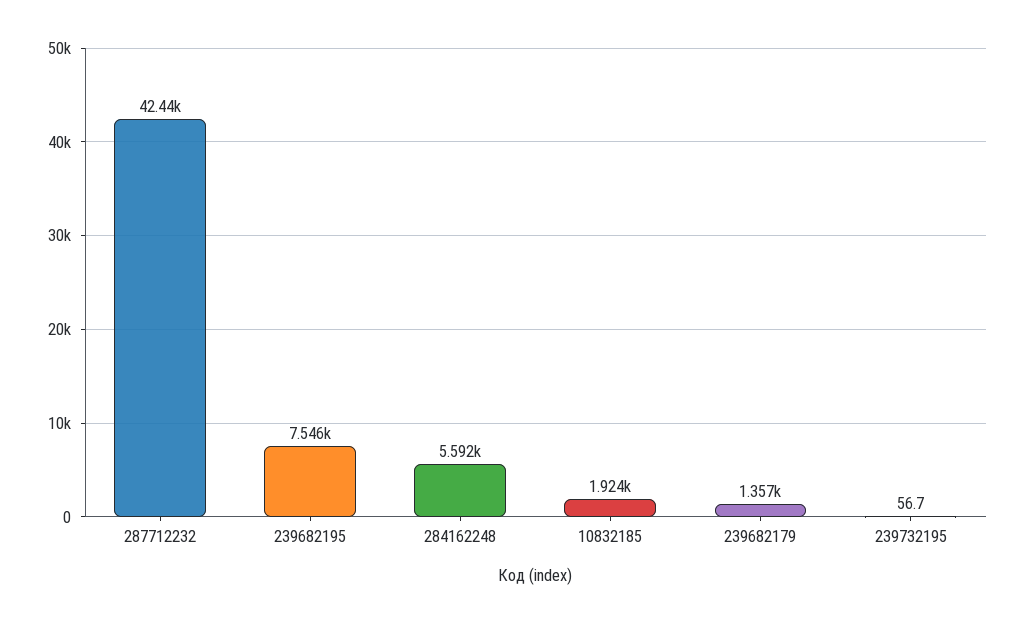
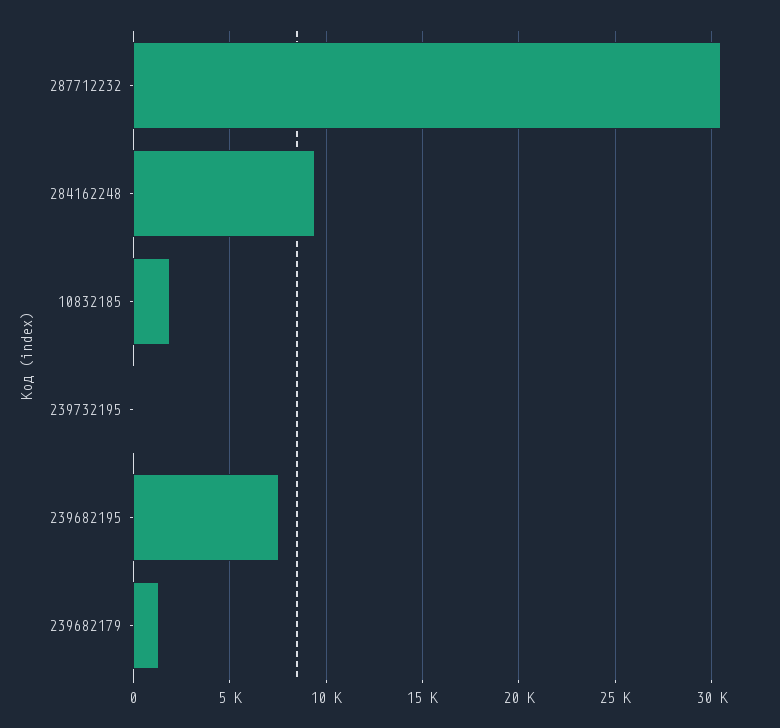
287712232: 42440 -> 30500
284162248: 5592 -> 9500

